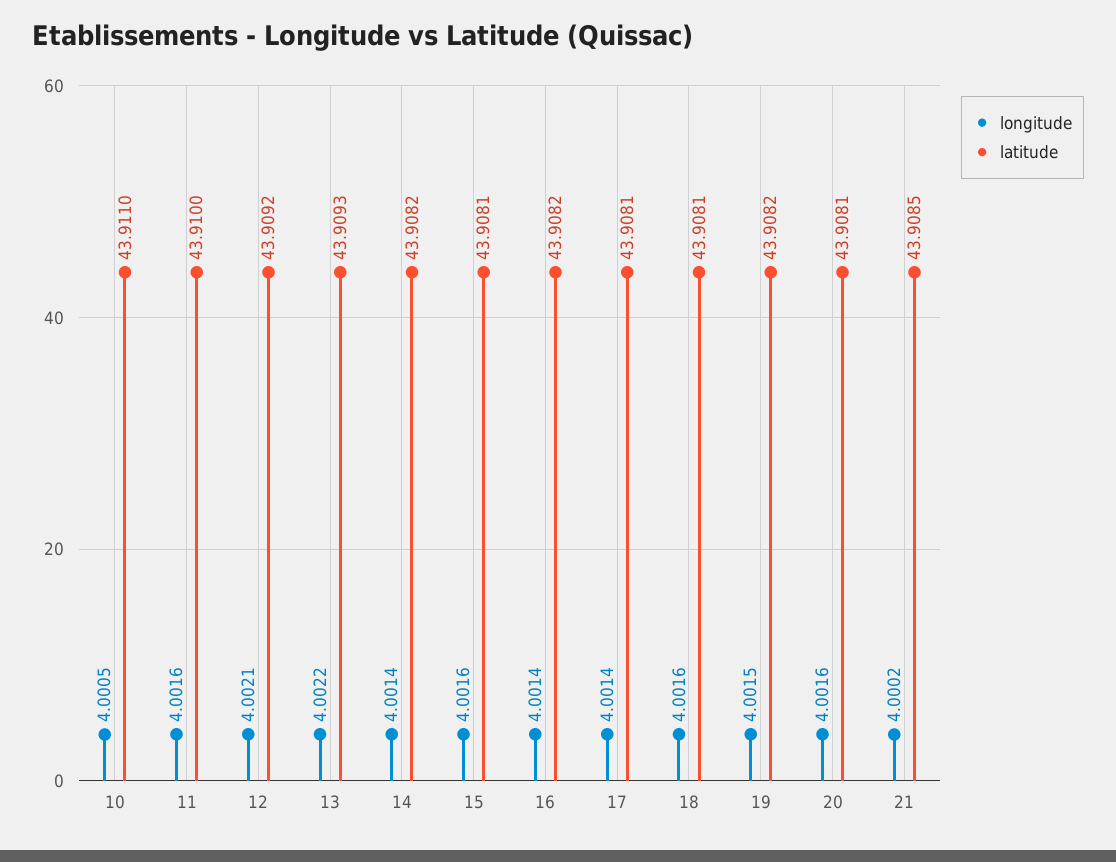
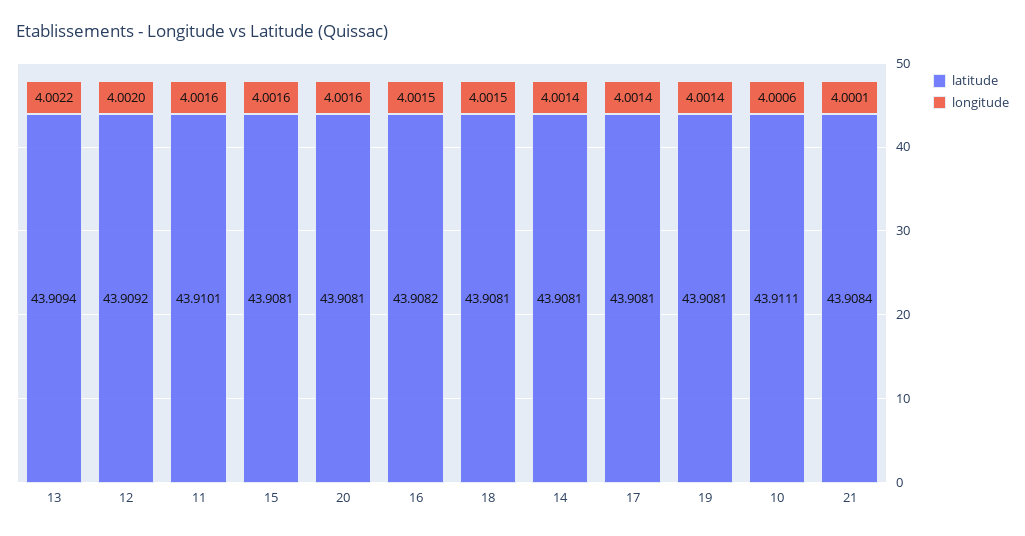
longitude, 10: 4.0005 -> 4.0006
latitude, 10: 43.911 -> 43.9111
latitude, 11: 43.91 -> 43.9101
longitude, 12: 4.0021 -> 4.002
latitude, 13: 43.9093 -> 43.9094
latitude, 14: 43.9082 -> 43.9081
longitude, 16: 4.0014 -> 4.0015
longitude, 18: 4.0016 -> 4.0015
longitude, 19: 4.0015 -> 4.0014
latitude, 19: 43.9082 -> 43.9081
longitude, 21: 4.0002 -> 4.0001
latitude, 21: 43.9085 -> 43.9084

